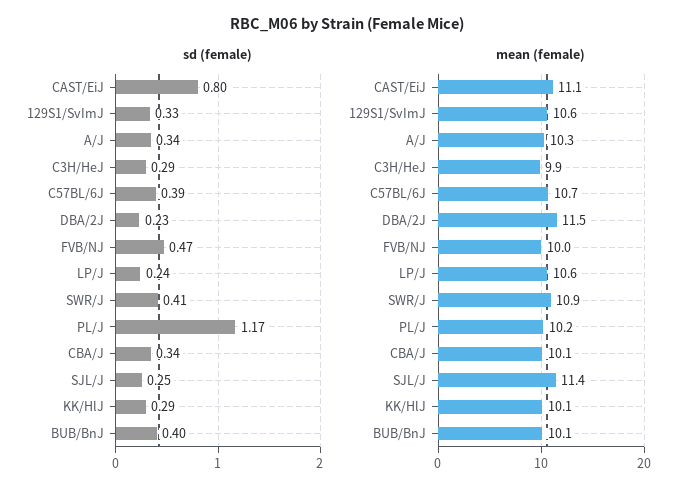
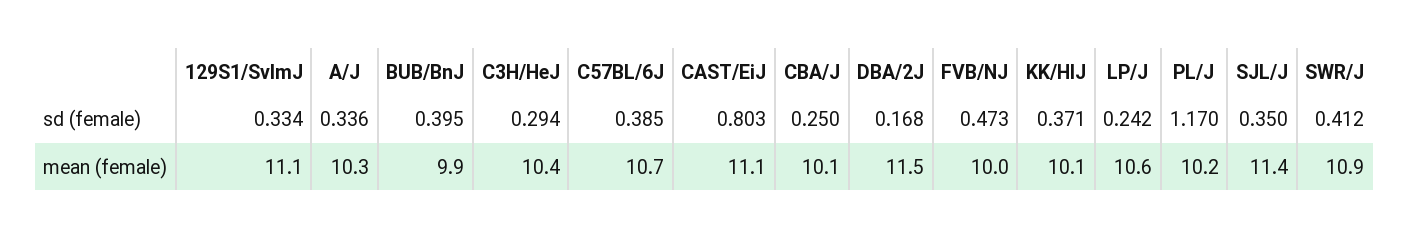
sd (female), DBA/2J: 0.23 -> 0.168
sd (female), CBA/J: 0.34 -> 0.25
sd (female), SJL/J: 0.25 -> 0.35
sd (female), KK/HlJ: 0.29 -> 0.371
mean (female), 129S1/SvImJ: 10.6 -> 11.1
mean (female), C3H/HeJ: 9.9 -> 10.4
mean (female), BUB/BnJ: 10.1 -> 9.9

